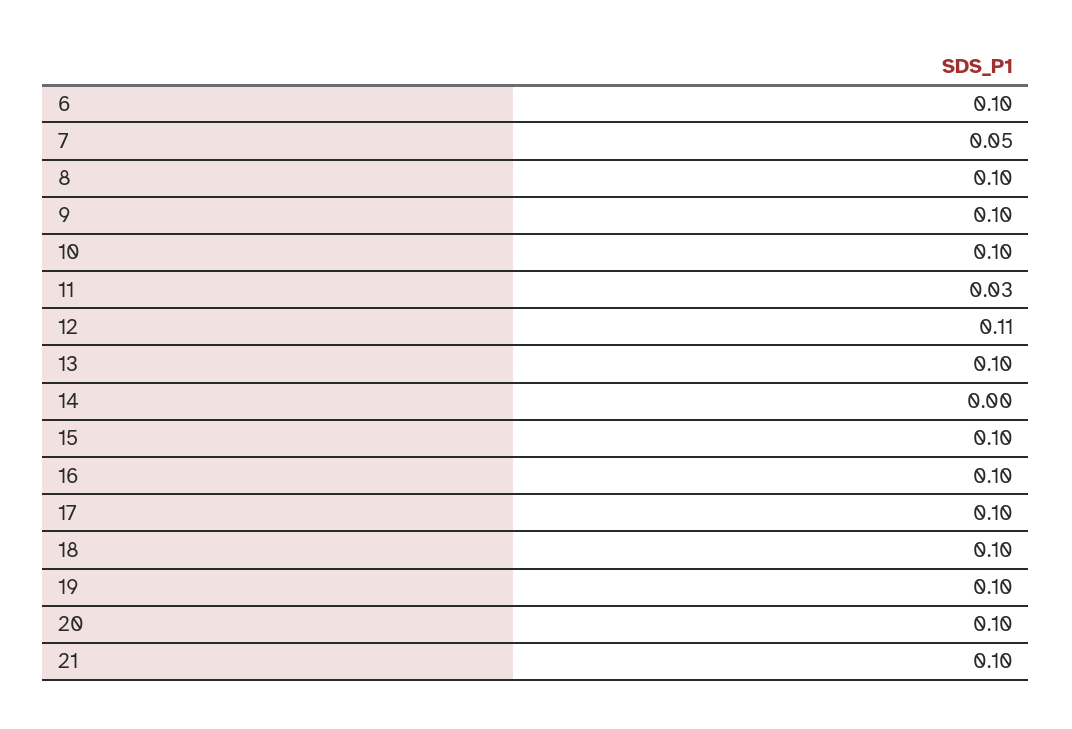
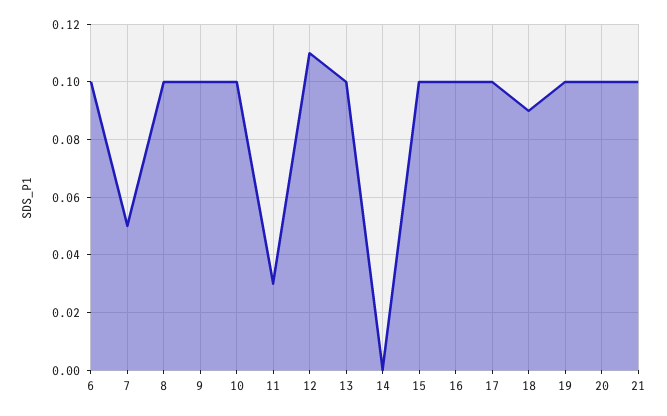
18: 0.1 -> 0.09

